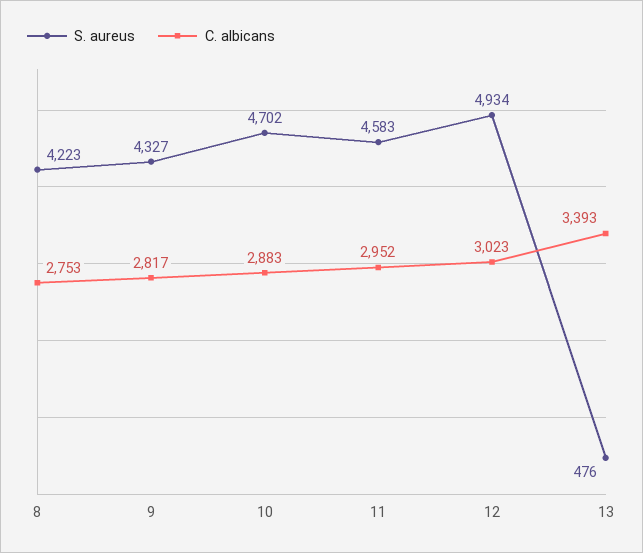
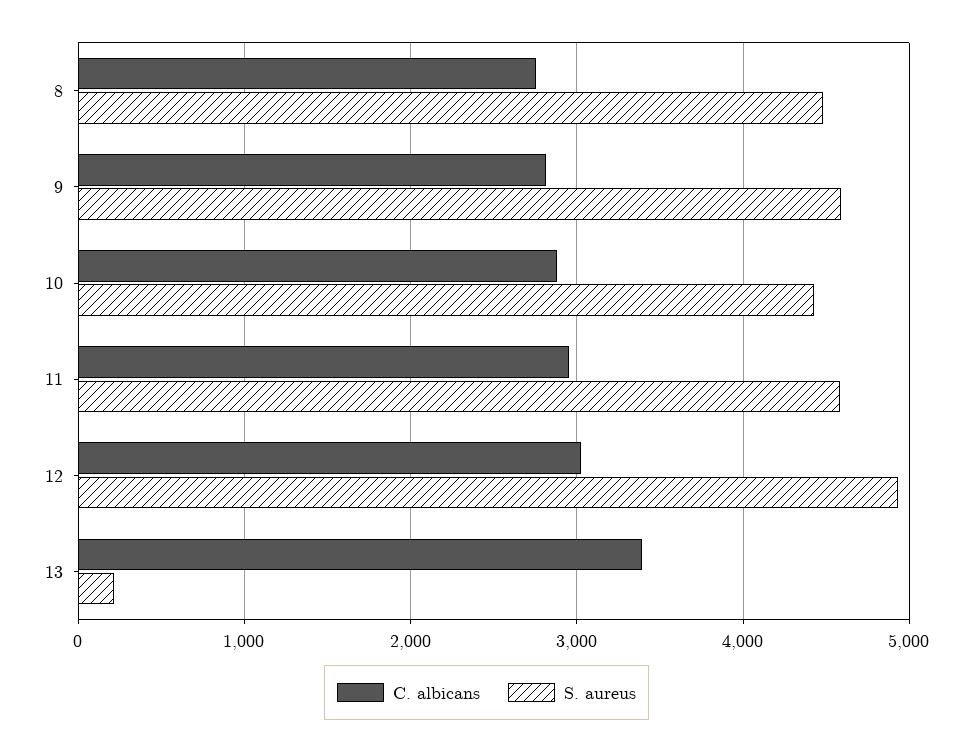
S. aureus, 8: 4223 -> 4500
S. aureus, 9: 4327 -> 4600
S. aureus, 10: 4702 -> 4400
S. aureus, 13: 476 -> 200

